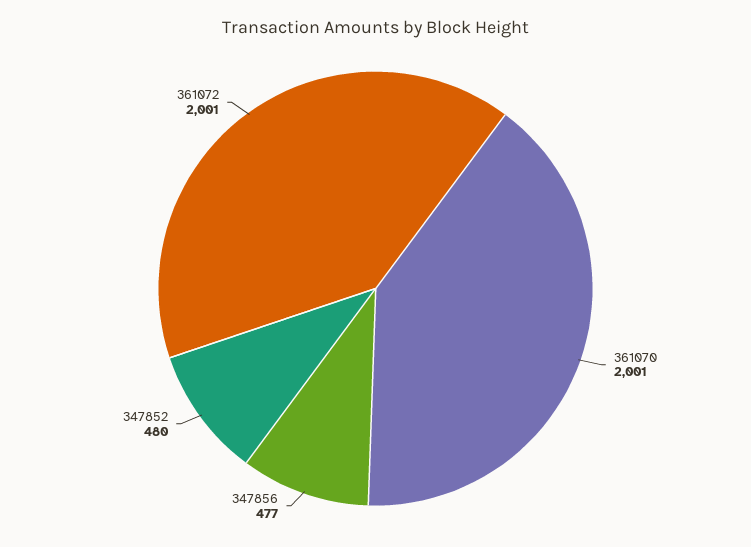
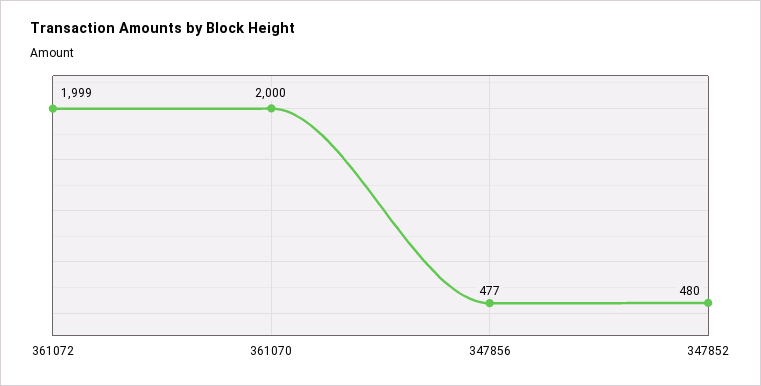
361070: 2001 -> 2000
361072: 2001 -> 1999

